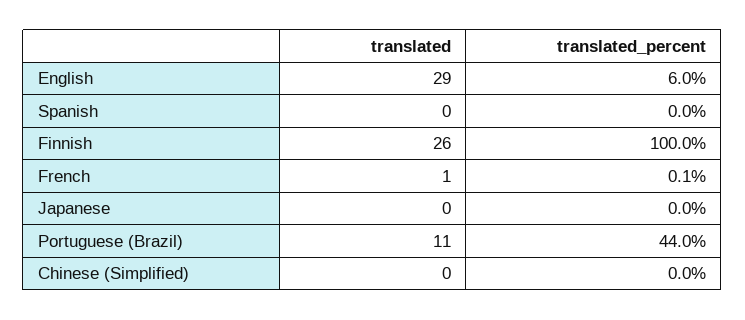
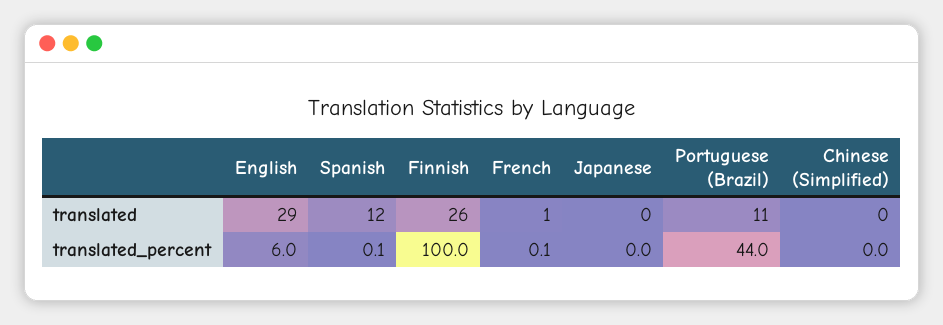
translated, Spanish: 0 -> 12
translated_percent, Spanish: 0 -> 0.1

